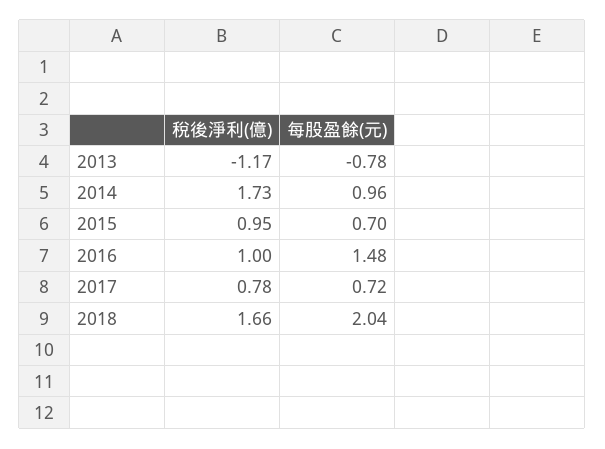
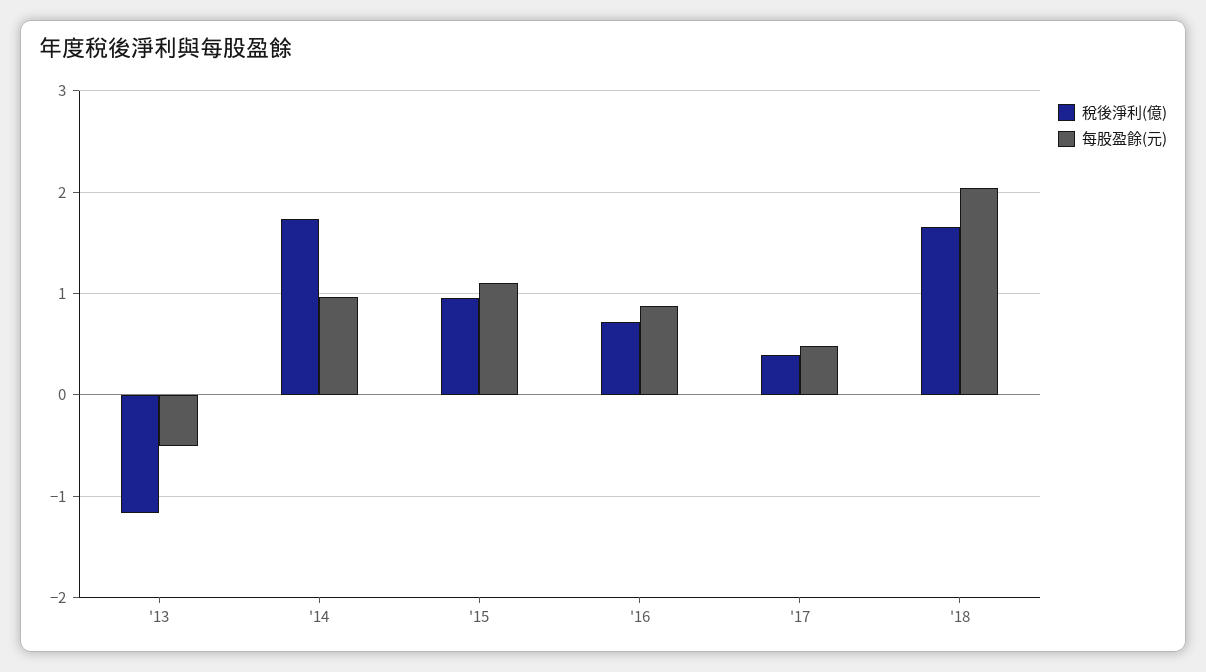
每股盈餘(元), 2013: -0.78 -> -0.5
每股盈餘(元), 2015: 0.7 -> 1.1
稅後淨利(億), 2016: 1 -> 0.7
每股盈餘(元), 2016: 1.48 -> 0.9
稅後淨利(億), 2017: 0.78 -> 0.4
每股盈餘(元), 2017: 0.72 -> 0.5

